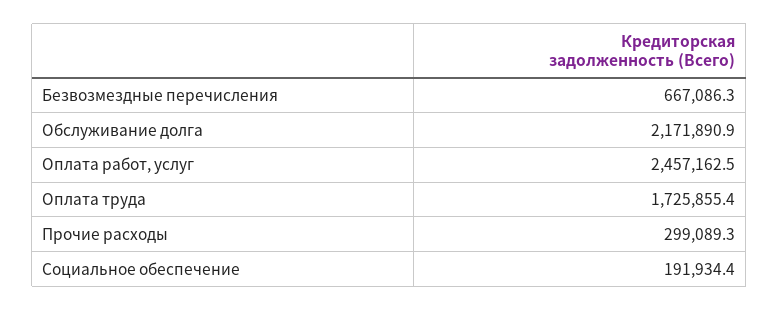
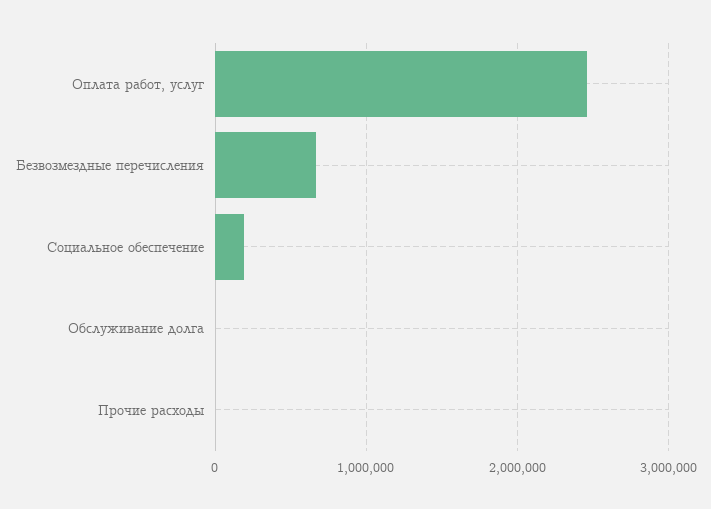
Обслуживание долга: 2171890.9 -> 0
Оплата труда: 1725855.4 -> none
Прочие расходы: 299089.3 -> 0

